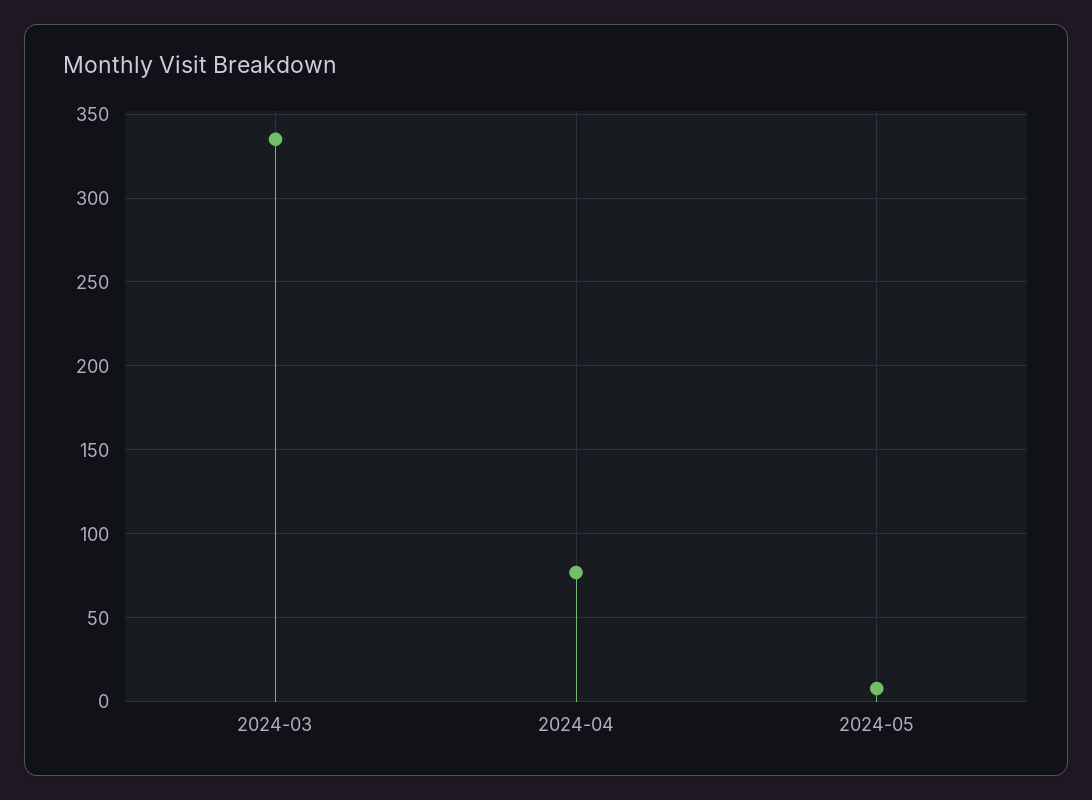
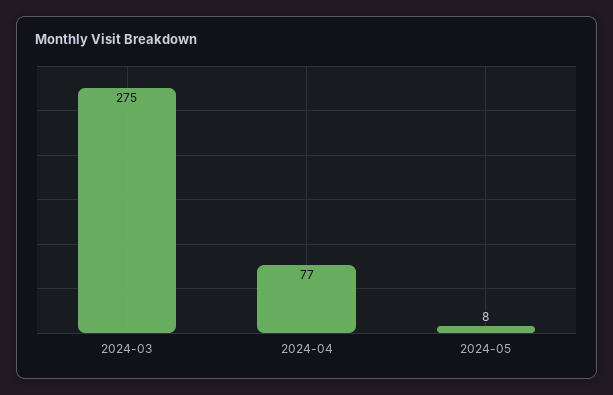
2024-03: 335 -> 275

